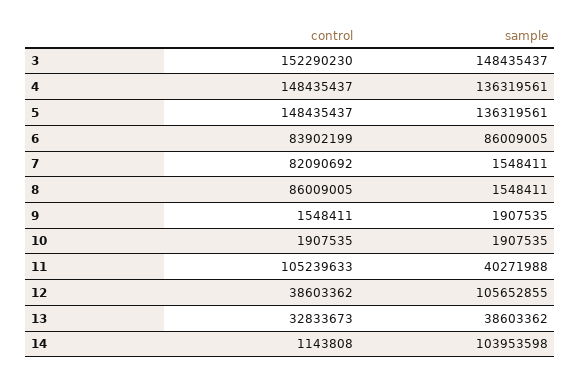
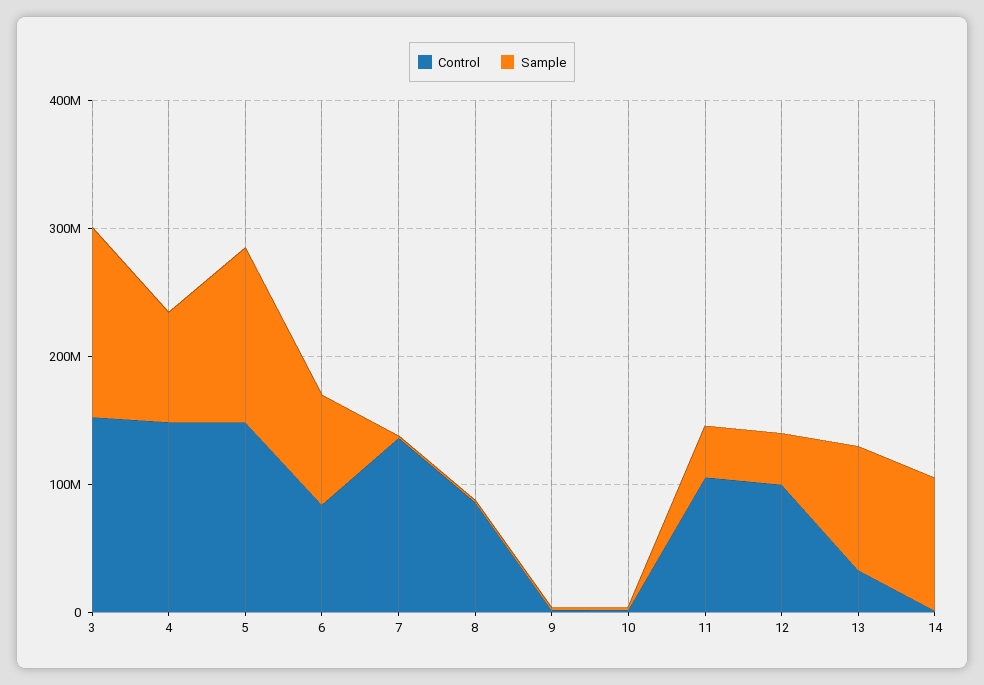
sample, 4: 136319561 -> 80000000
control, 7: 82090692 -> 140000000
control, 12: 38603362 -> 100000000
sample, 12: 105652855 -> 40000000
sample, 13: 38603362 -> 100000000

